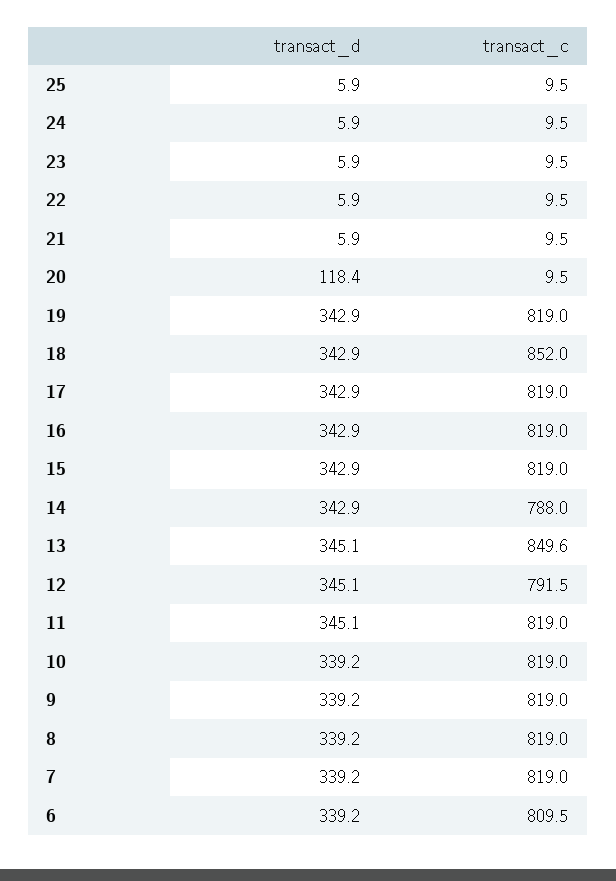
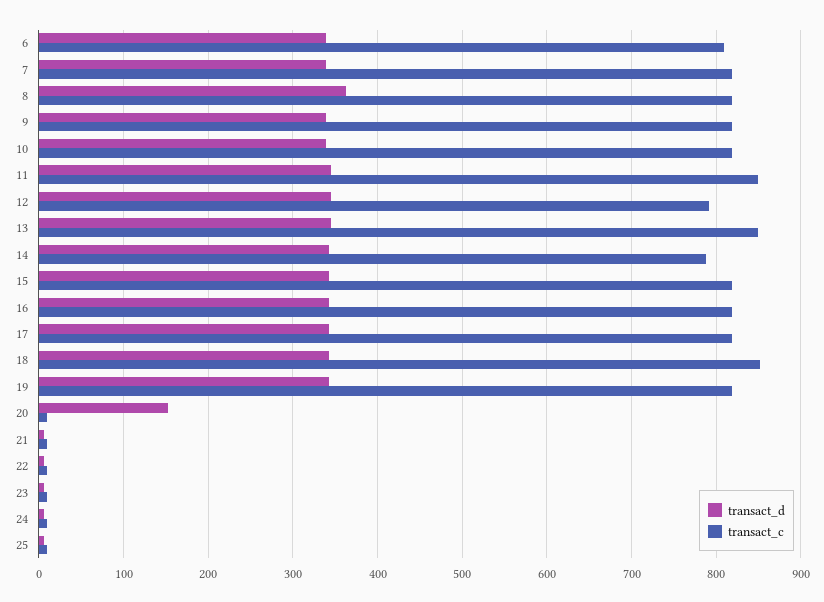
transact_d, 20: 118.4 -> 150
transact_c, 11: 819 -> 850
transact_d, 8: 339.2 -> 360

